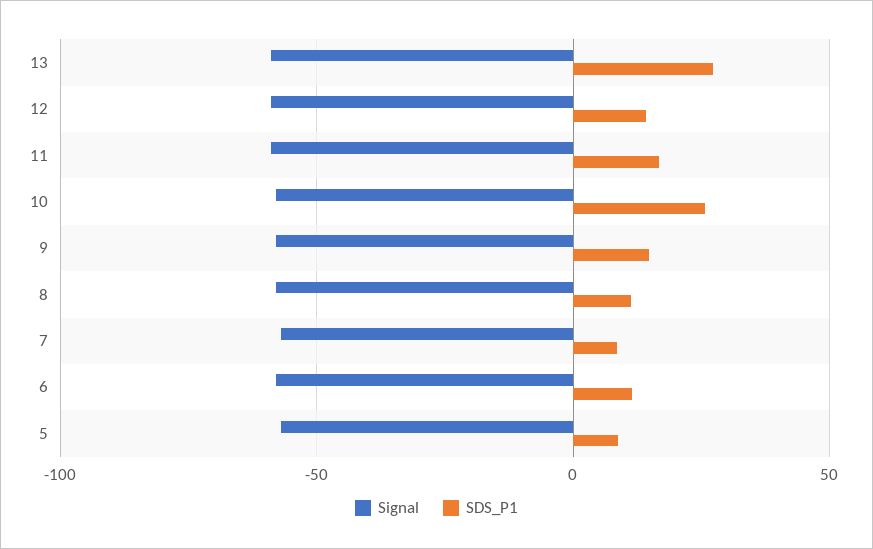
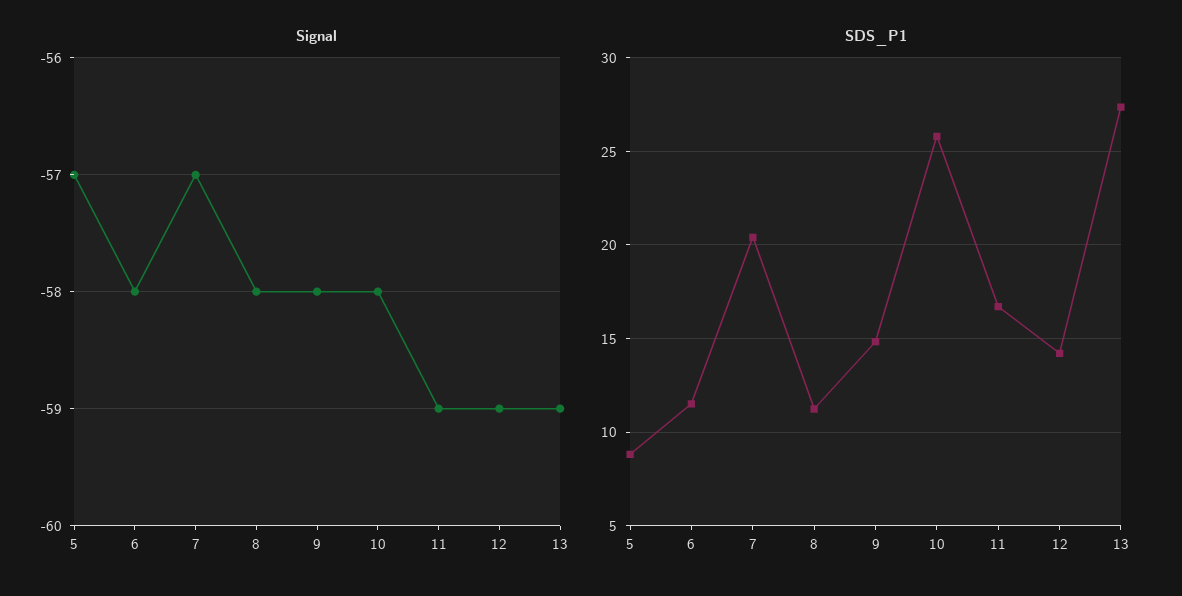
SDS_P1, 7: 10 -> 20.5

